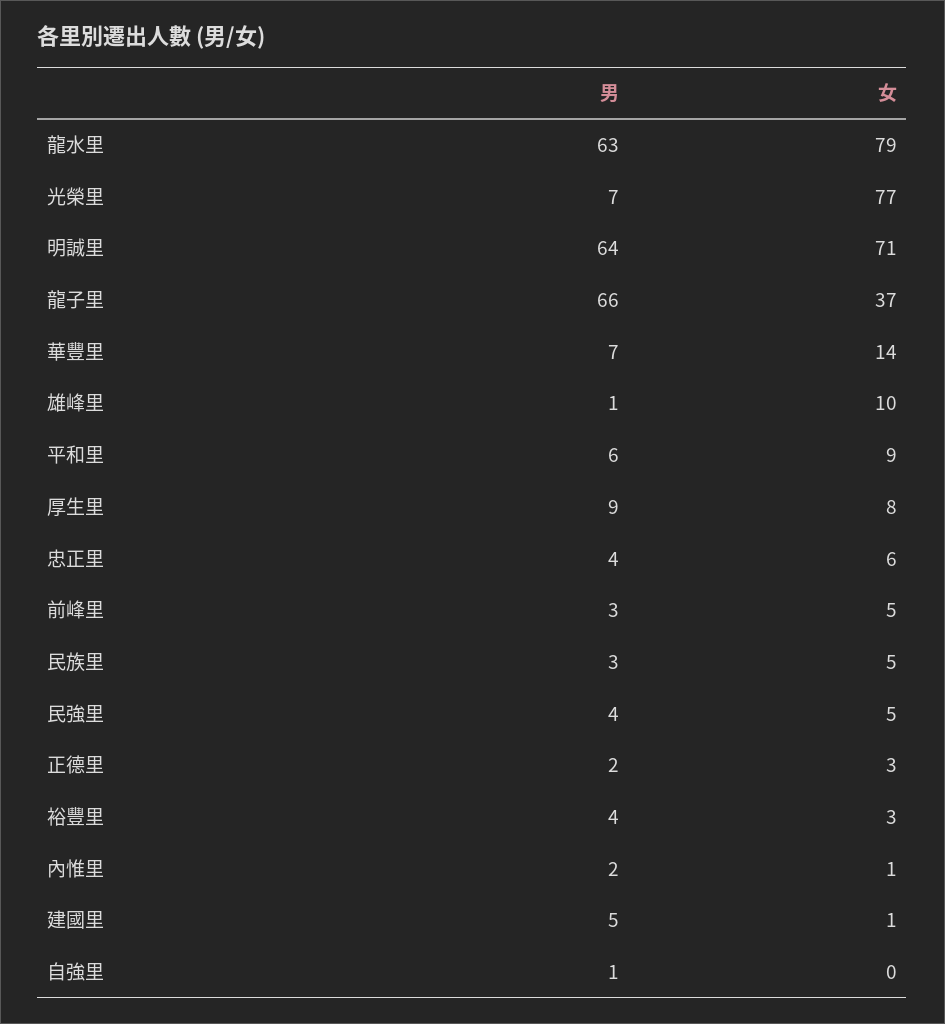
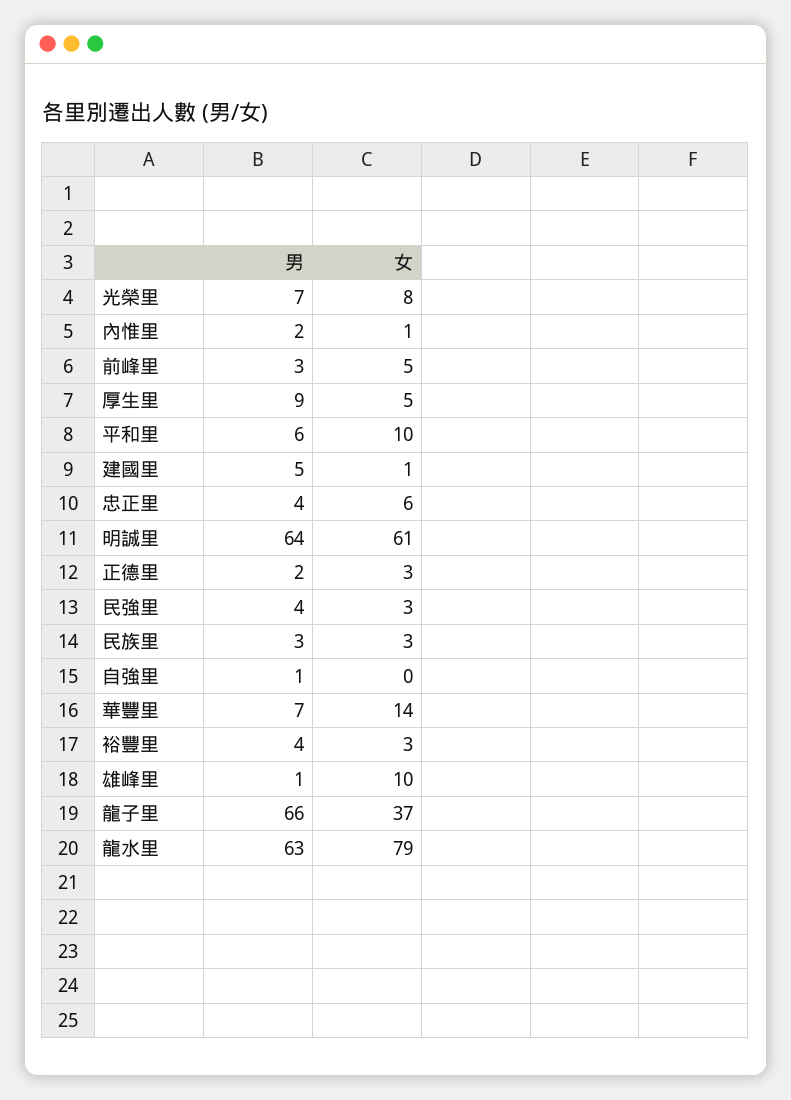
女, 光榮里: 77 -> 8
女, 明誠里: 71 -> 61
女, 平和里: 9 -> 10
女, 厚生里: 8 -> 5
女, 民族里: 5 -> 3
女, 民強里: 5 -> 3

